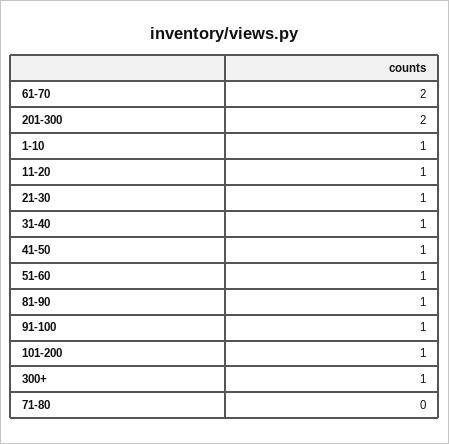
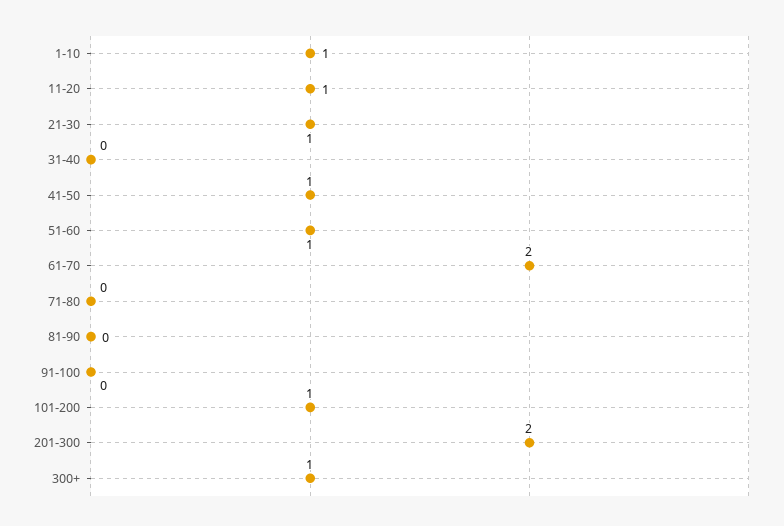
31-40: 1 -> 0
81-90: 1 -> 0
91-100: 1 -> 0

